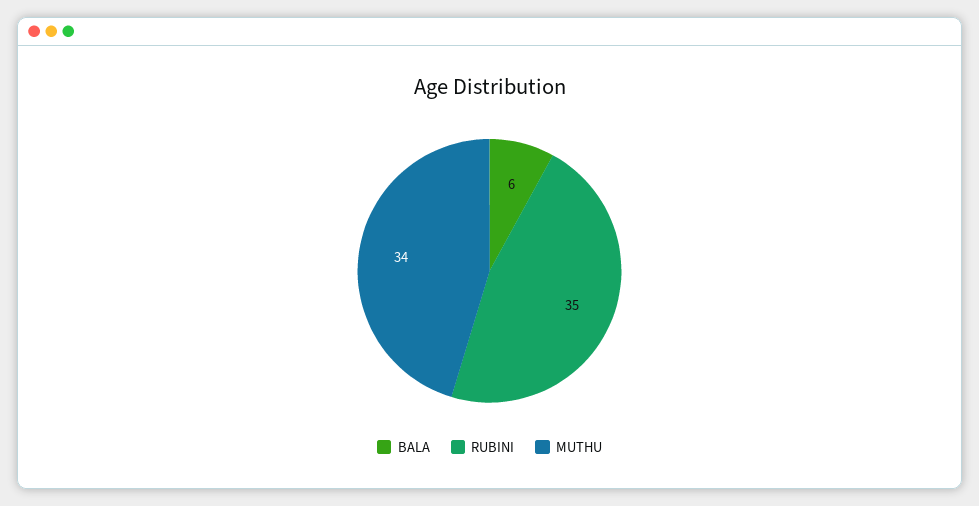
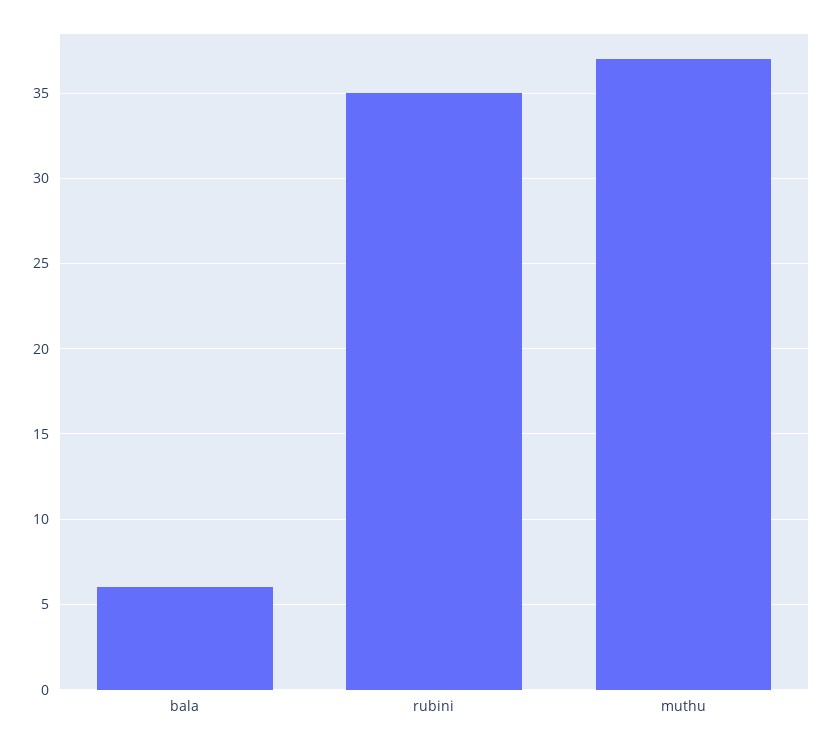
MUTHU: 34 -> 37

